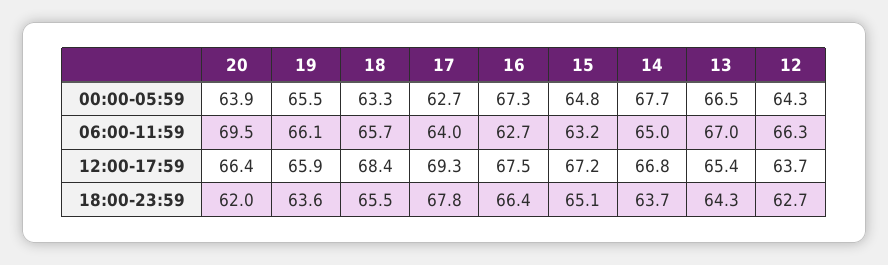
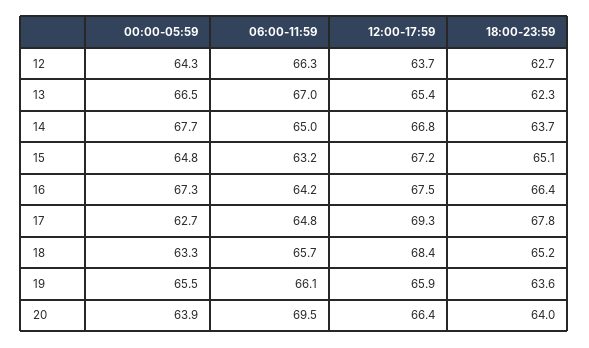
17, 06:00-11:59: 64 -> 64.8
16, 06:00-11:59: 62.7 -> 64.2
20, 18:00-23:59: 62 -> 64
18, 18:00-23:59: 65.5 -> 65.2
13, 18:00-23:59: 64.3 -> 62.3

